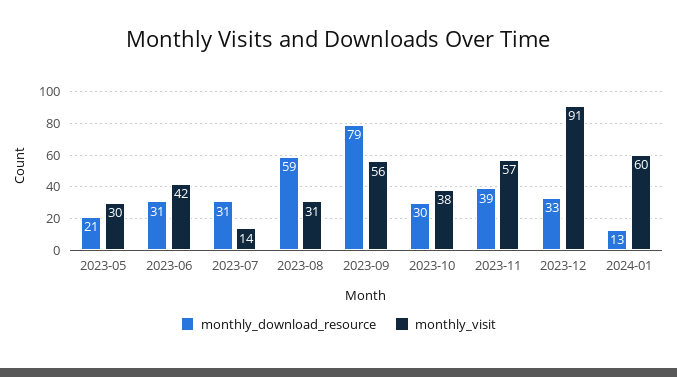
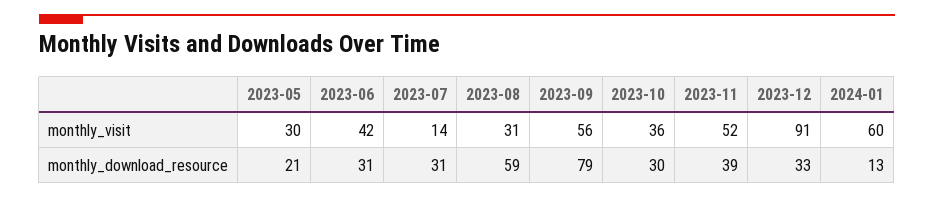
monthly_visit, 2023-10: 38 -> 36
monthly_visit, 2023-11: 57 -> 52

